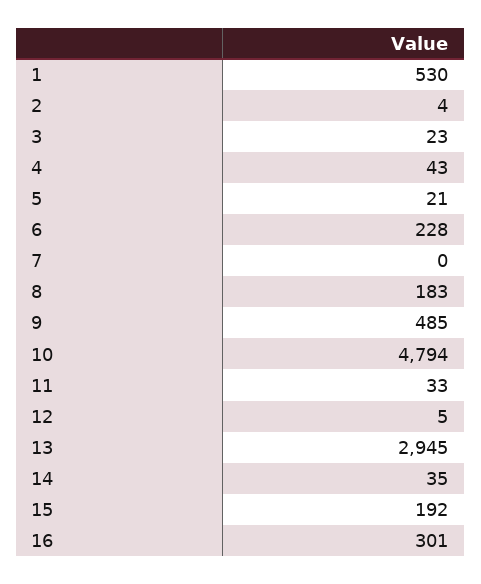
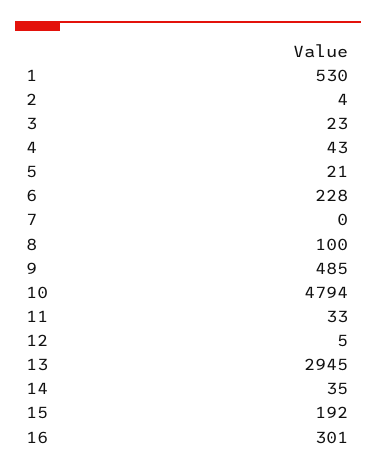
8: 183 -> 100

